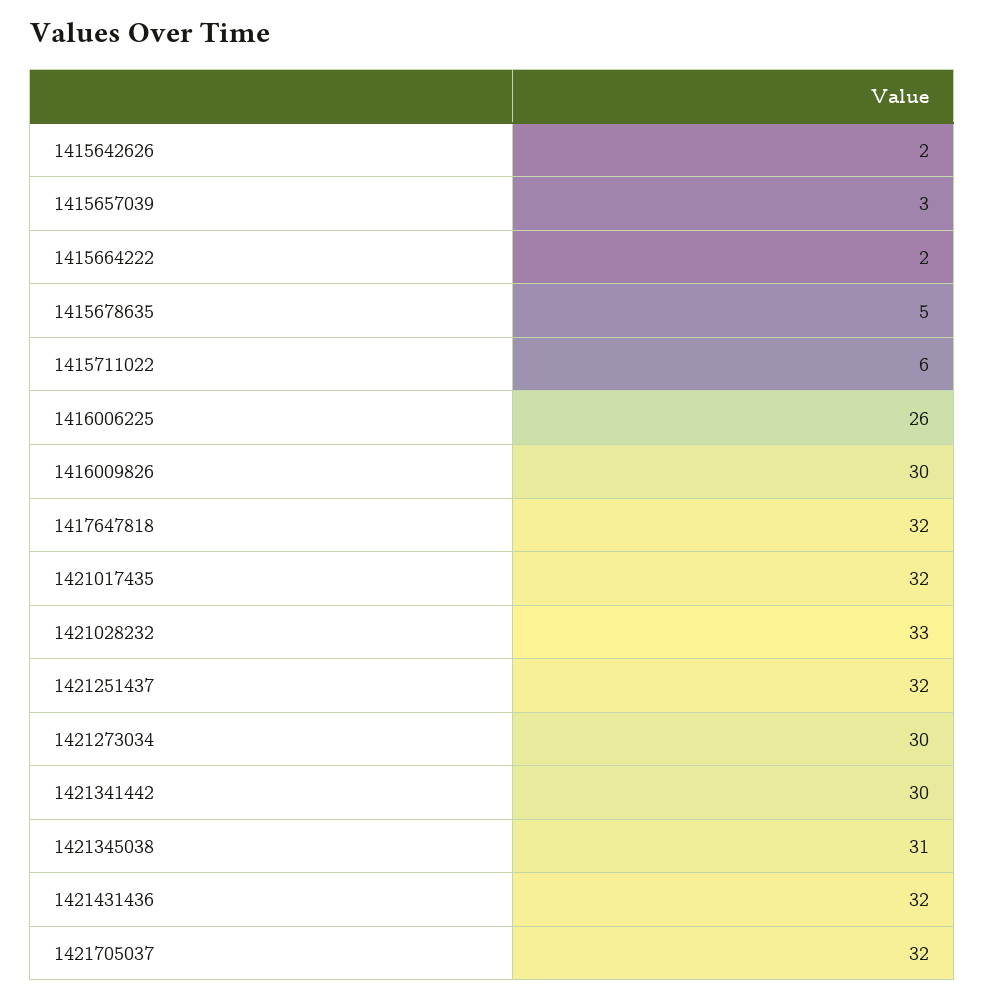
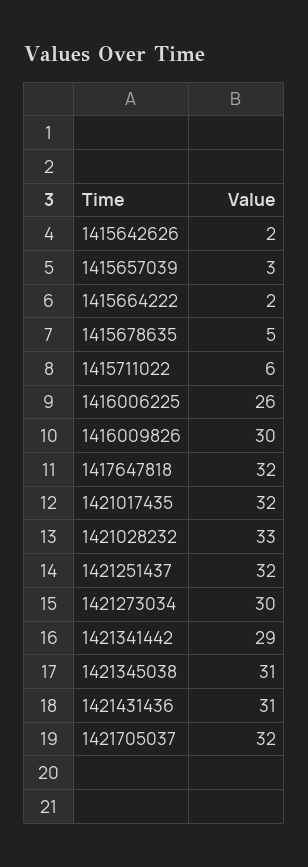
1421341442: 30 -> 29
1421431436: 32 -> 31

